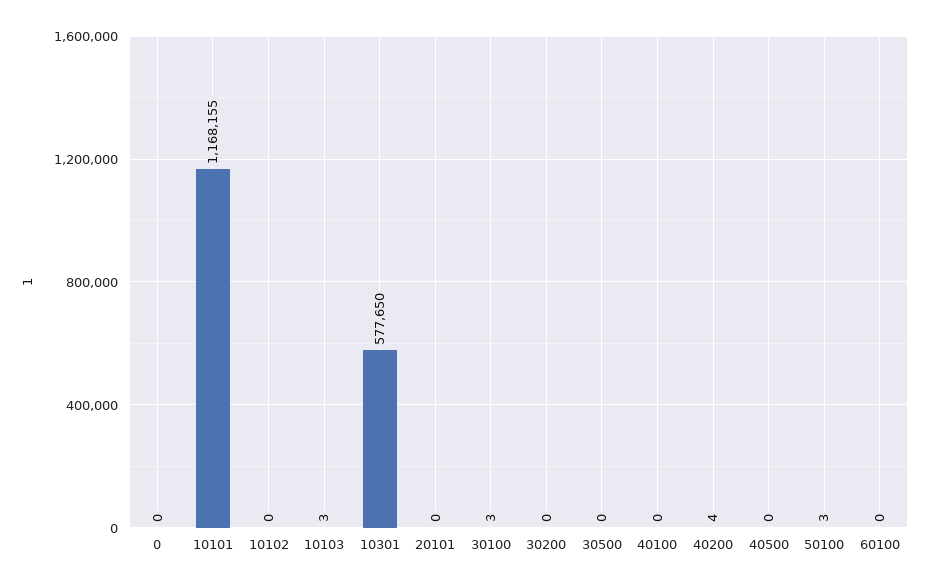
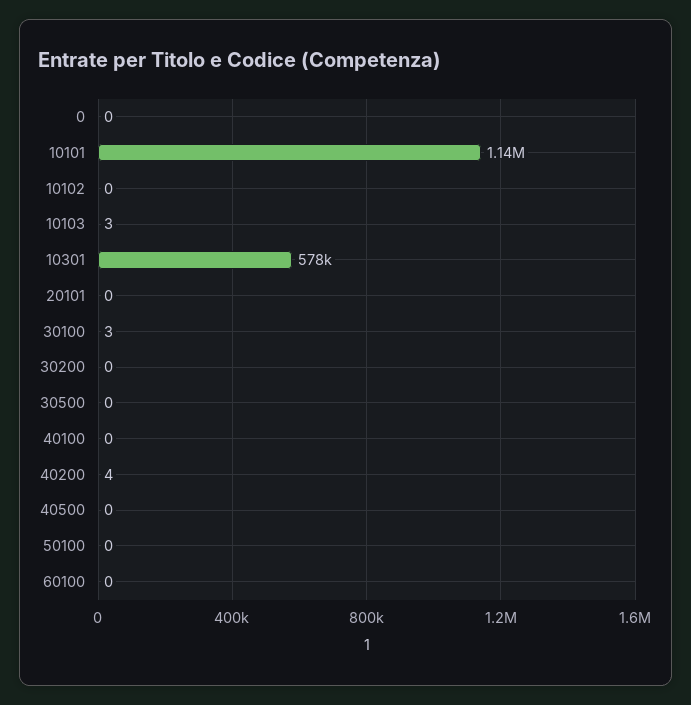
10101: 1168155 -> 1140000
50100: 3 -> 0

